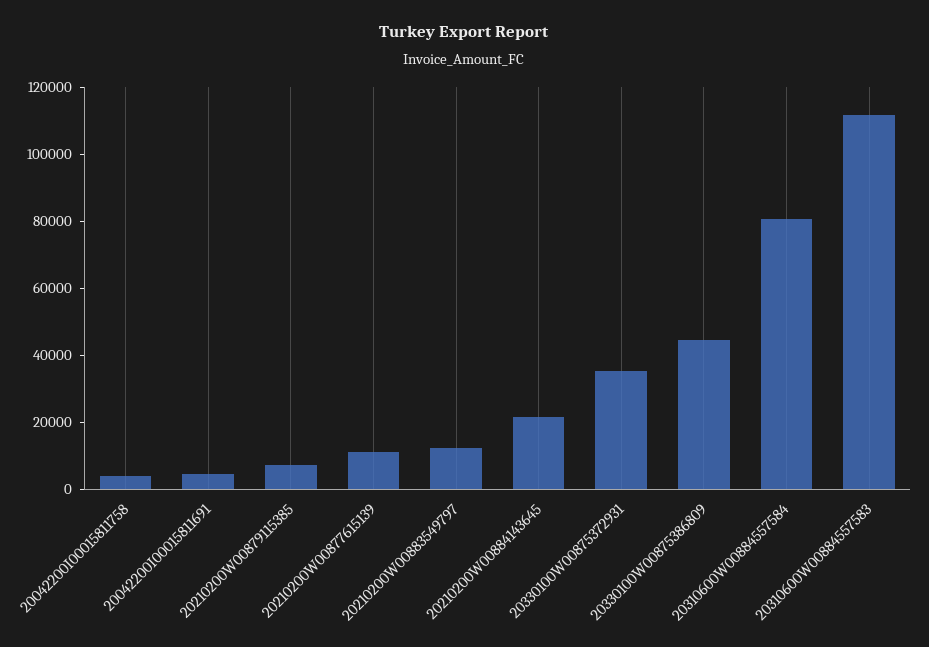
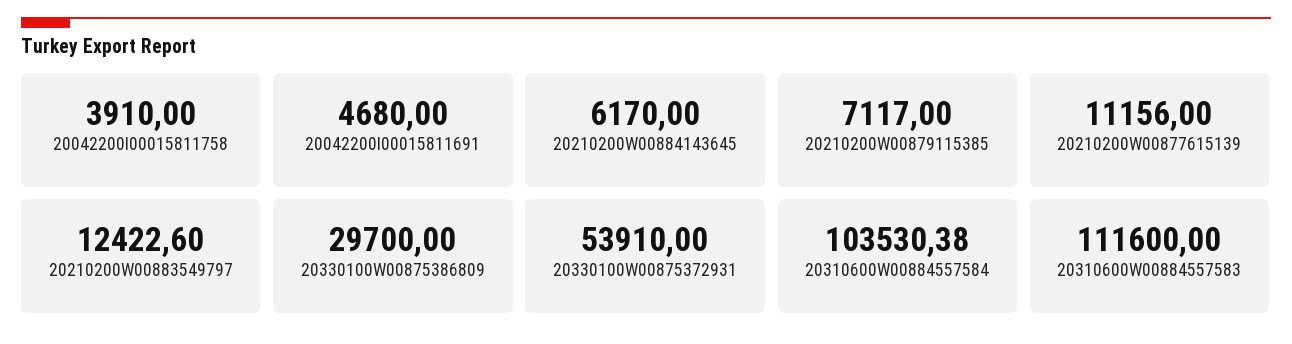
20210200W00884143645: 20000 -> 6170
20330100W00875372931: 35000 -> 53910
20330100W00875386809: 45000 -> 29700
20310600W00884557584: 80000 -> 103530.38

